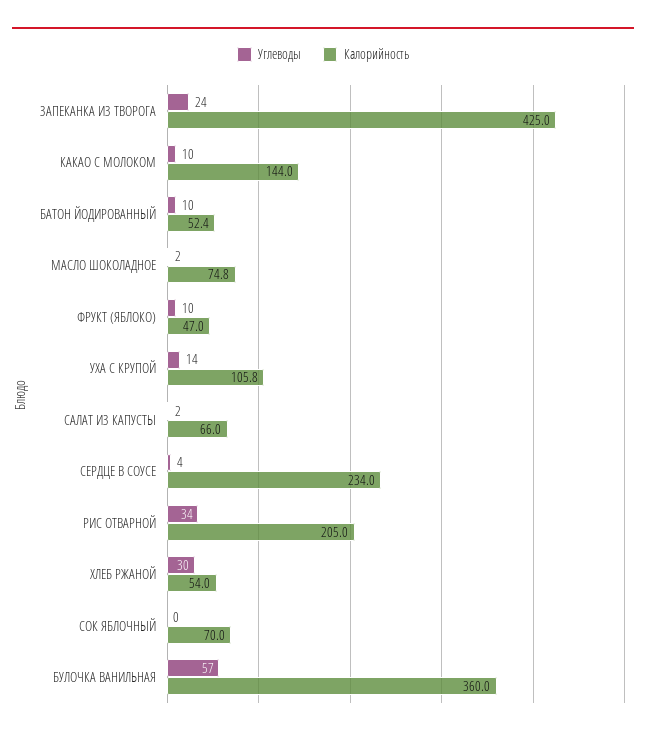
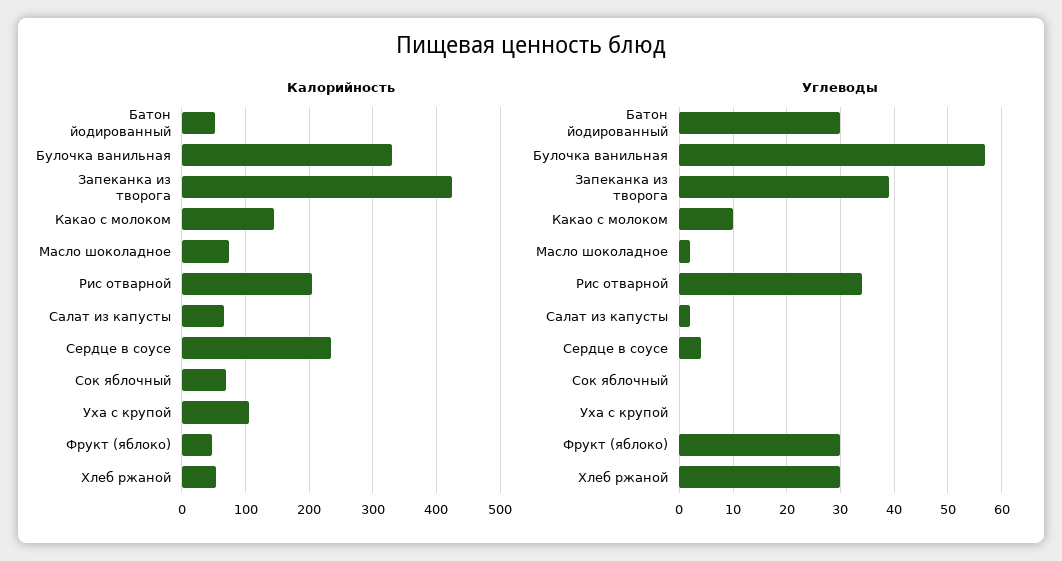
Углеводы, ЗАПЕКАНКА ИЗ ТВОРОГА: 24 -> 40
Углеводы, БАТОН ЙОДИРОВАННЫЙ: 10 -> 30
Углеводы, ФРУКТ (ЯБЛОКО): 10 -> 30
Углеводы, УХА С КРУПОЙ: 14 -> 0
Калорийность, БУЛОЧКА ВАНИЛЬНАЯ: 360 -> 330

